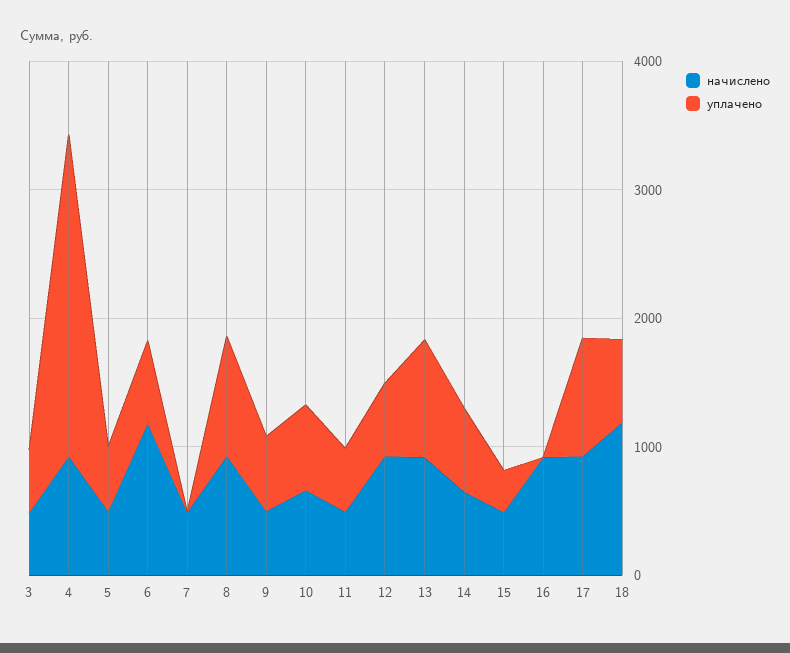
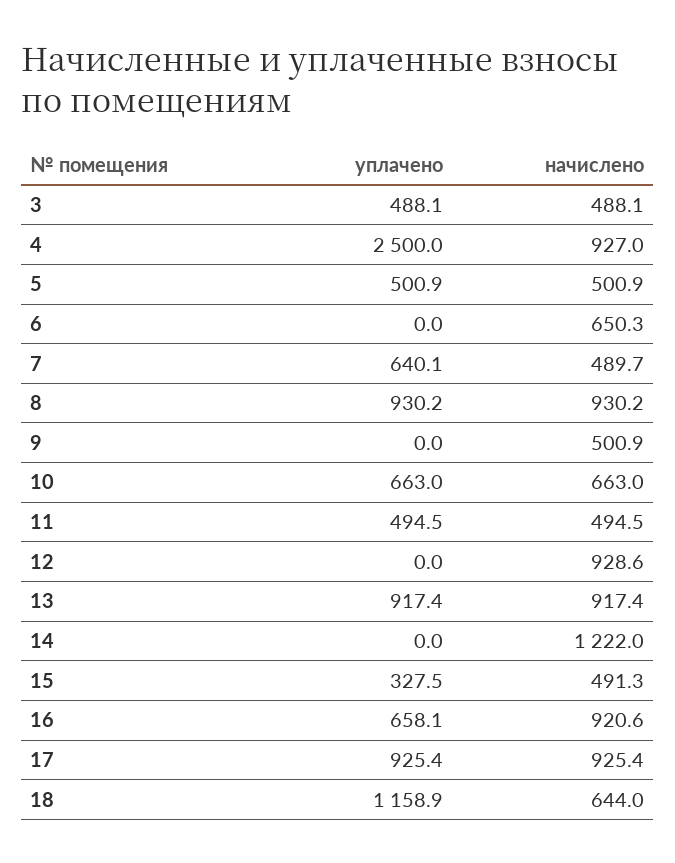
начислено, 6: 1200 -> 650.3
уплачено, 6: 600 -> 0
уплачено, 7: 0 -> 640.1
уплачено, 9: 600 -> 0
уплачено, 12: 600 -> 0
начислено, 14: 600 -> 1222
уплачено, 14: 600 -> 0
уплачено, 16: 0 -> 658.1
начислено, 18: 1200 -> 644
уплачено, 18: 600 -> 1158.9

